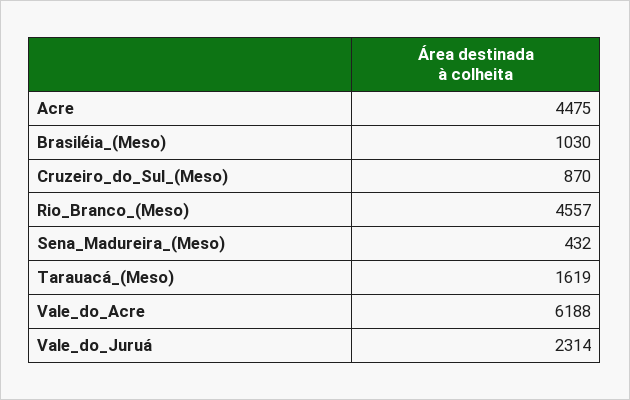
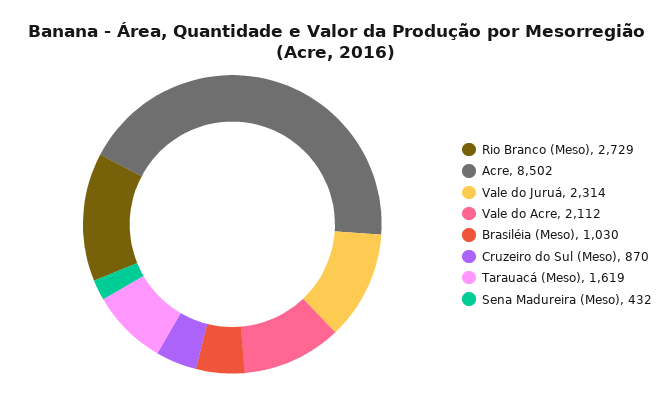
Acre: 4475 -> 8502
Rio_Branco_(Meso): 4557 -> 2729
Vale_do_Acre: 6188 -> 2112

